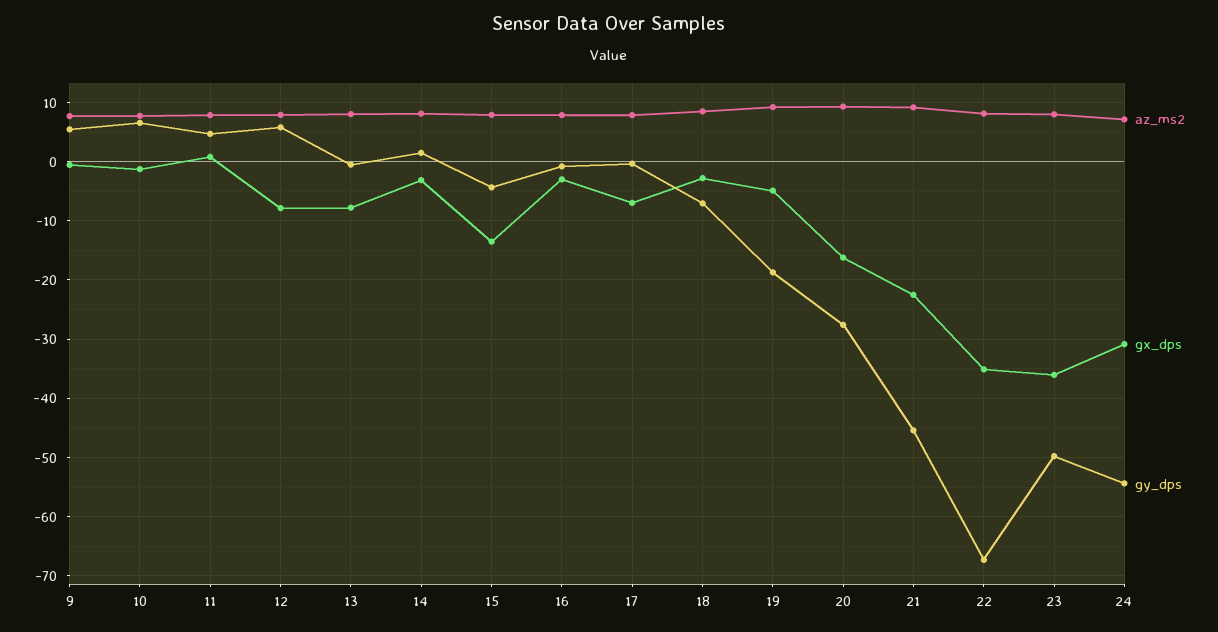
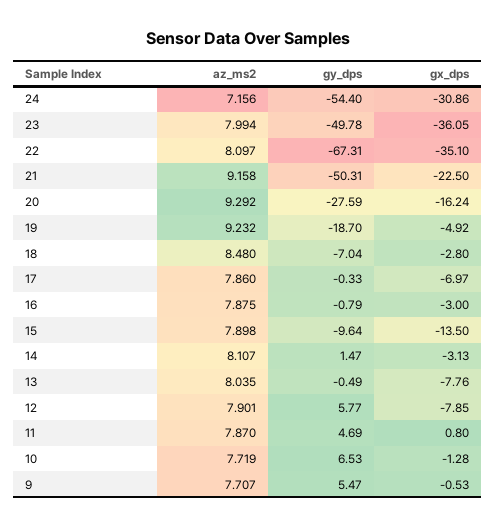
gy_dps, 15: -4 -> -9.64
gy_dps, 21: -46 -> -50.31

